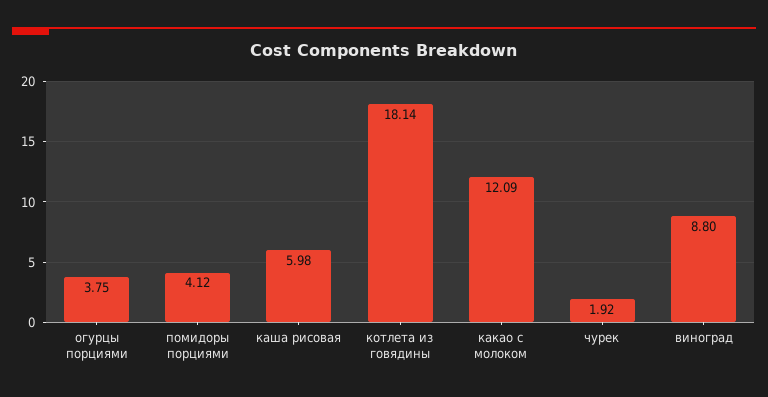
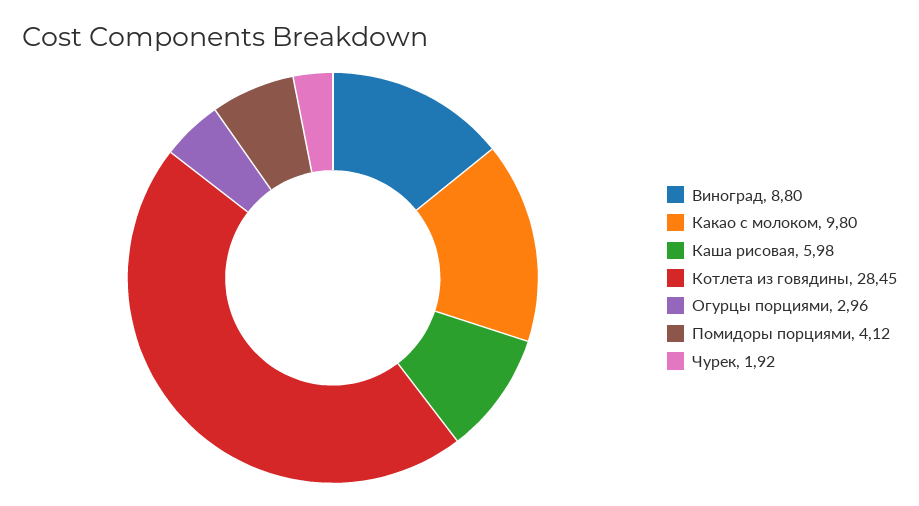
огурцы порциями: 3.75 -> 2.96
котлета из говядины: 18.14 -> 28.45
какао с молоком: 12.09 -> 9.8

